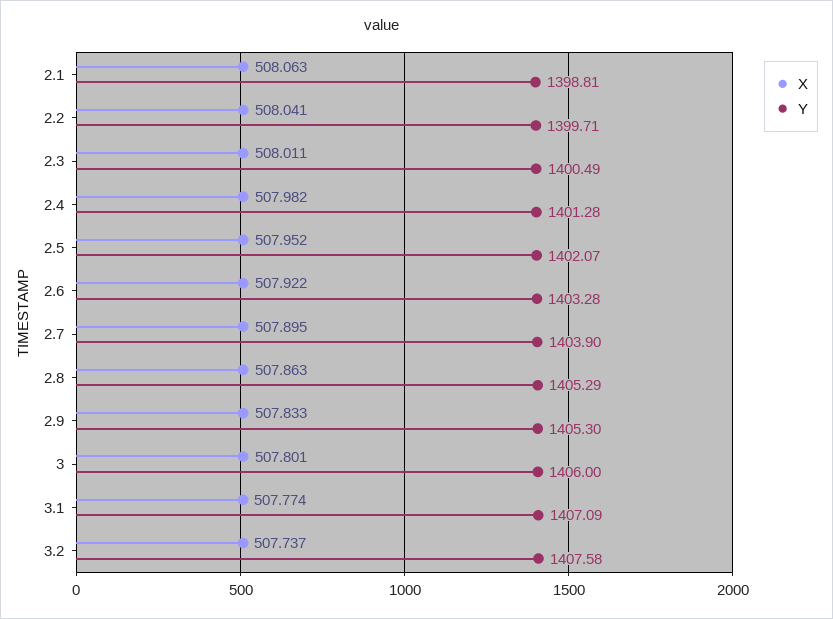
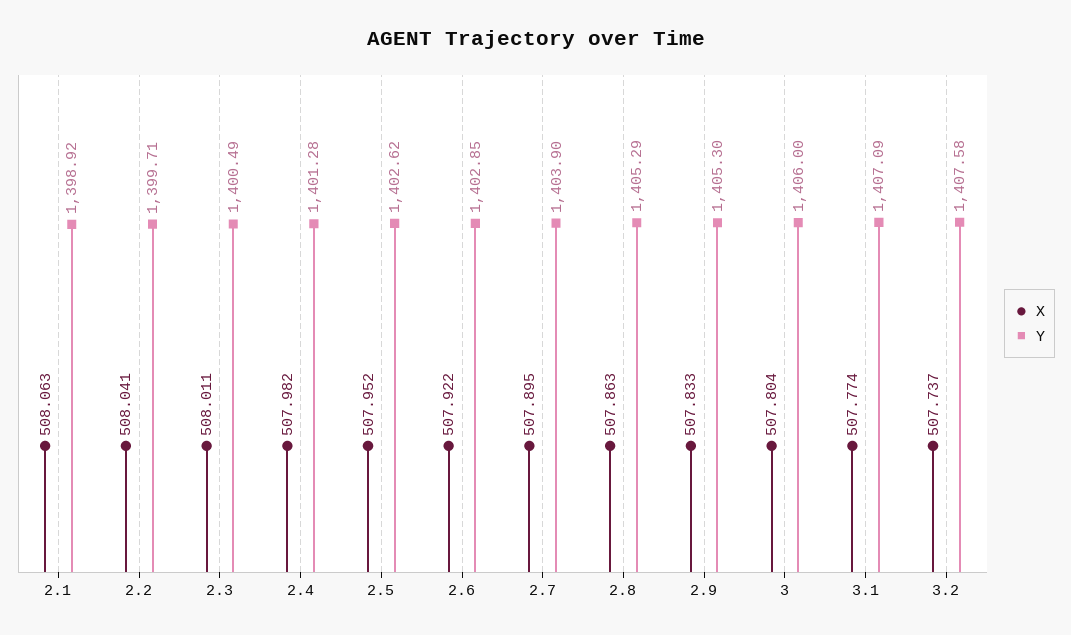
Y, 2.1: 1398.81 -> 1398.92
Y, 2.5: 1402.07 -> 1402.62
Y, 2.6: 1403.28 -> 1402.85
X, 3: 507.801 -> 507.804

